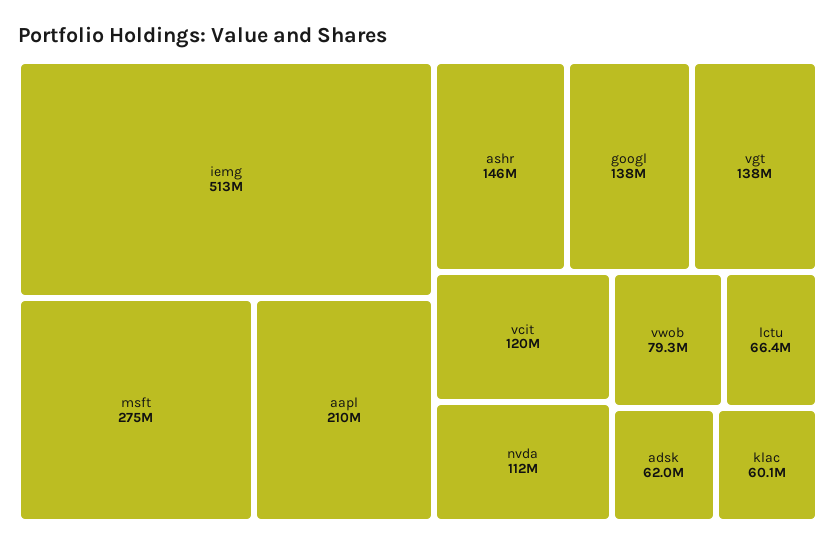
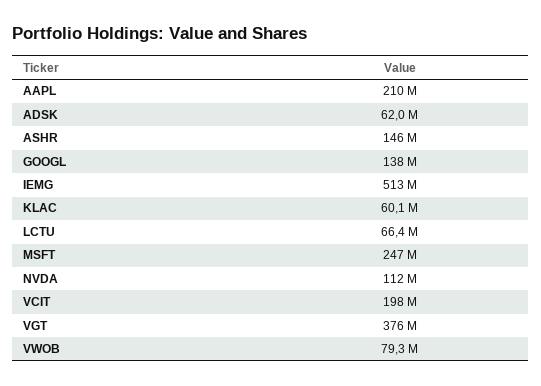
msft: 275000000 -> 247000000
vgt: 138000000 -> 376000000
vcit: 120000000 -> 198000000

